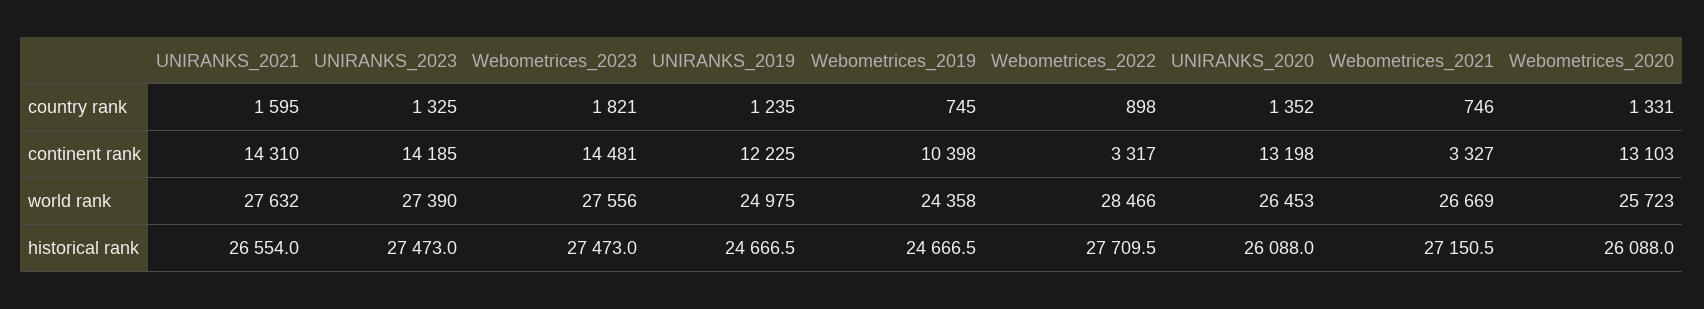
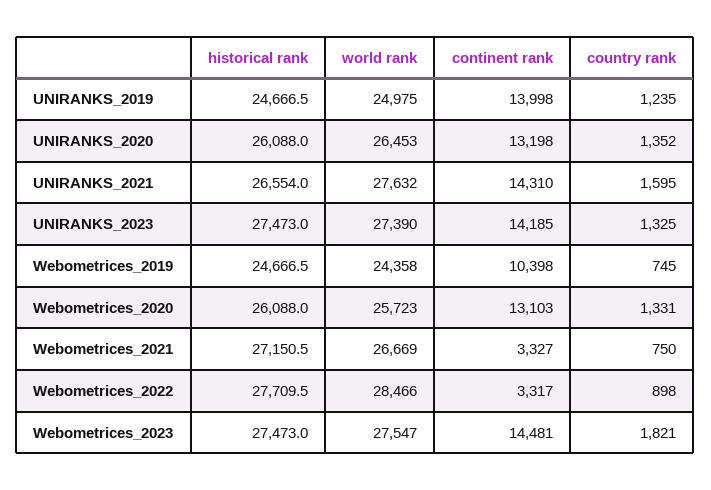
Webometrices_2021, country rank: 746 -> 750
UNIRANKS_2019, continent rank: 12225 -> 13998
Webometrices_2023, world rank: 27556 -> 27547

